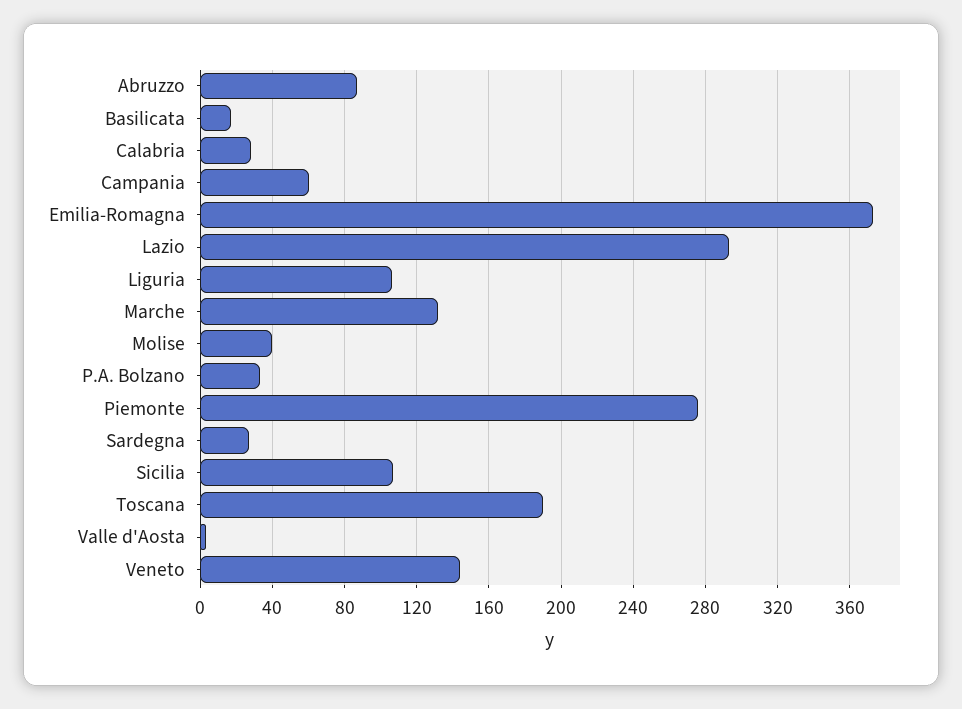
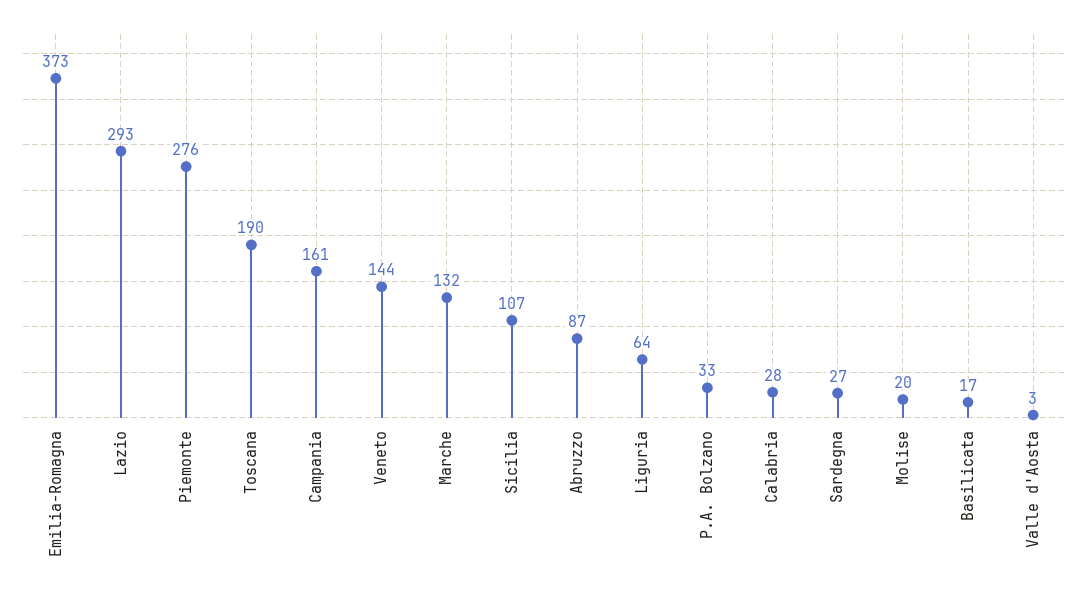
Campania: 60 -> 161
Liguria: 105 -> 64
Molise: 40 -> 20

